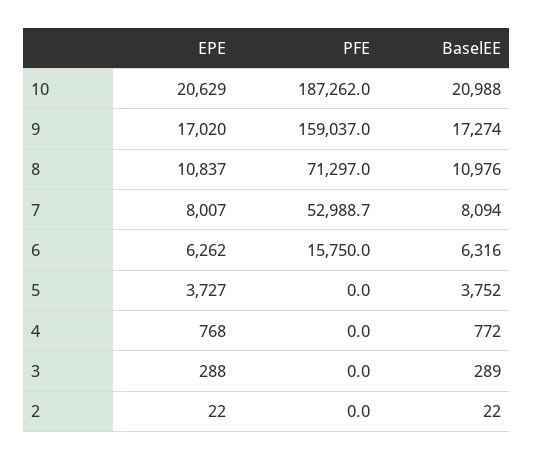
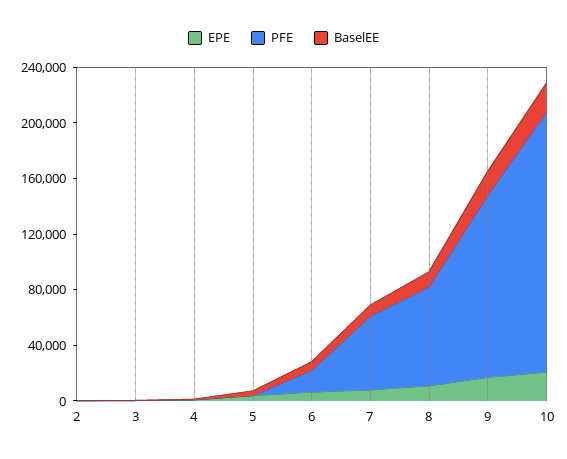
PFE, 9: 159037 -> 130000

